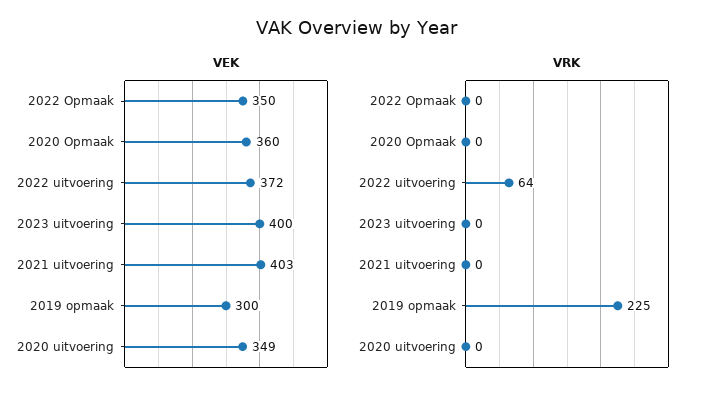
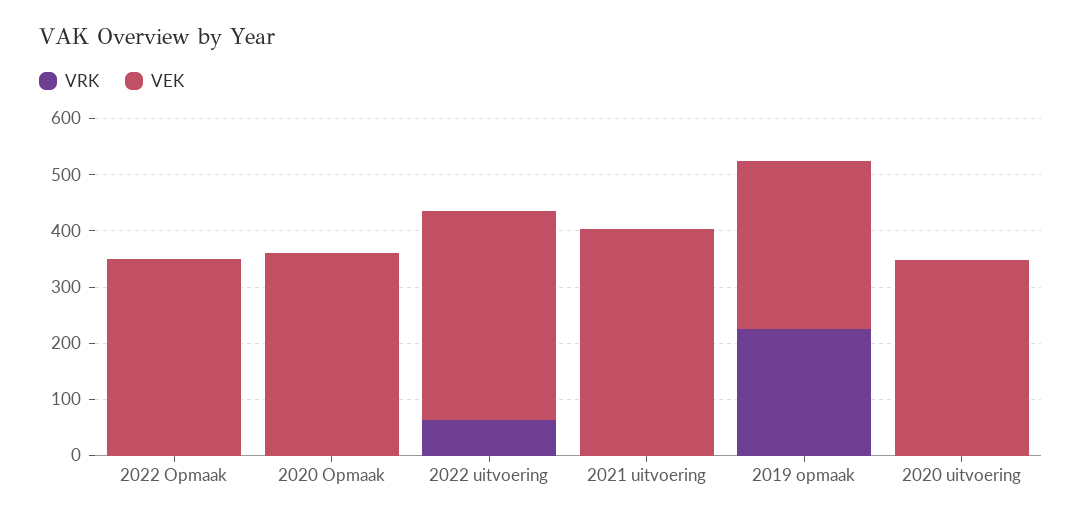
VEK, 2023 uitvoering: 400 -> none
VRK, 2023 uitvoering: 0 -> none

